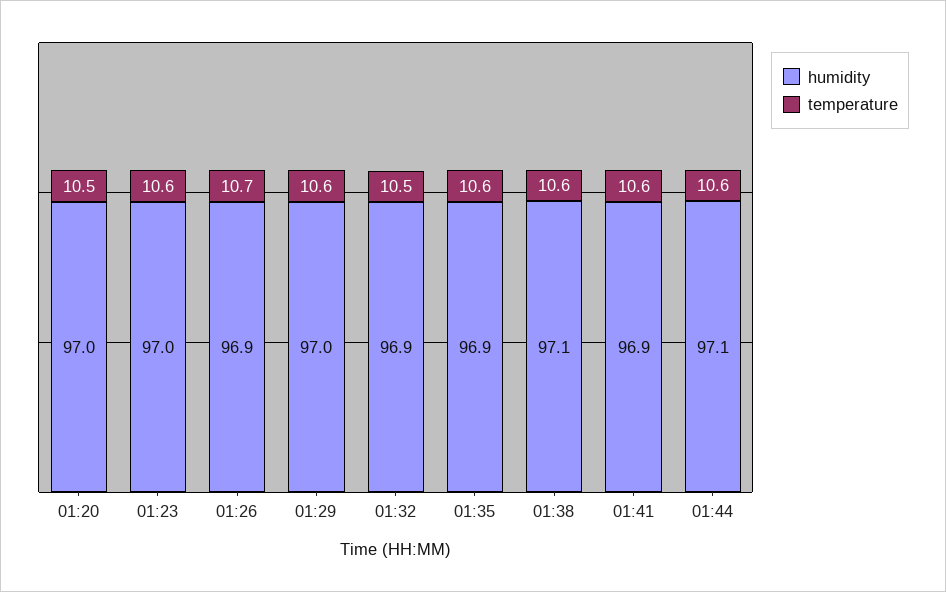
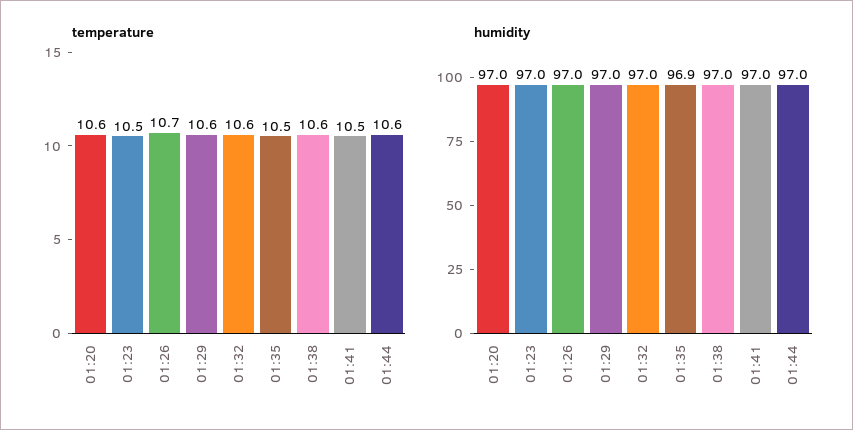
temperature, 01:20: 10.5 -> 10.6
temperature, 01:23: 10.6 -> 10.5
humidity, 01:26: 96.9 -> 97
humidity, 01:32: 96.9 -> 97
temperature, 01:32: 10.5 -> 10.6
temperature, 01:35: 10.6 -> 10.5
humidity, 01:38: 97.1 -> 97
humidity, 01:41: 96.9 -> 97
temperature, 01:41: 10.6 -> 10.5
humidity, 01:44: 97.1 -> 97

